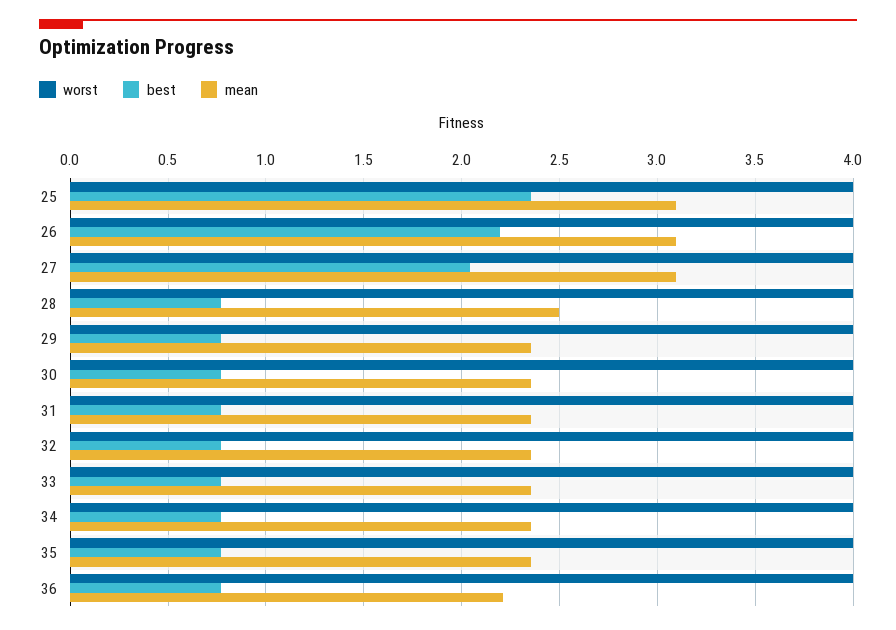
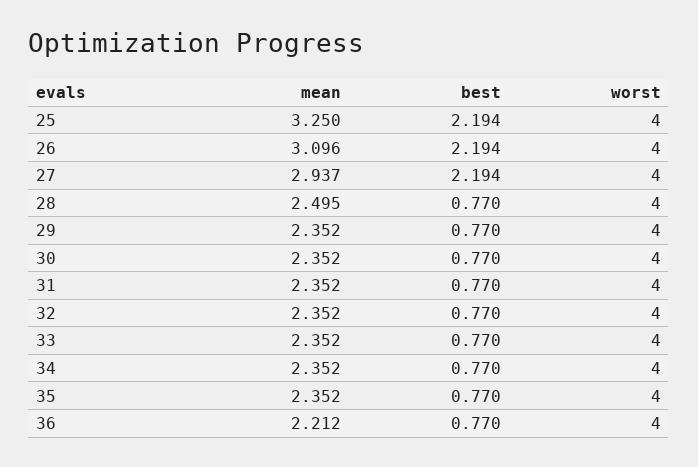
best, 25: 2.35 -> 2.194
mean, 25: 3.1 -> 3.25
best, 27: 2.05 -> 2.194
mean, 27: 3.1 -> 2.937

